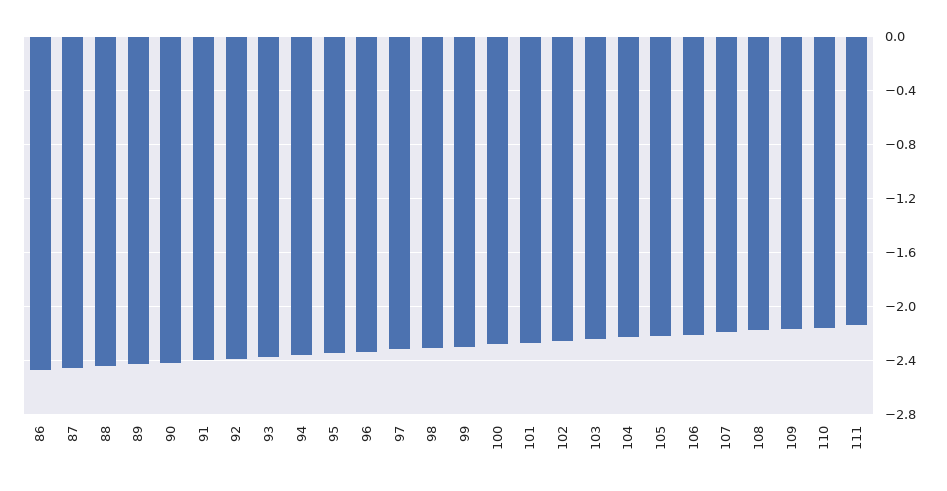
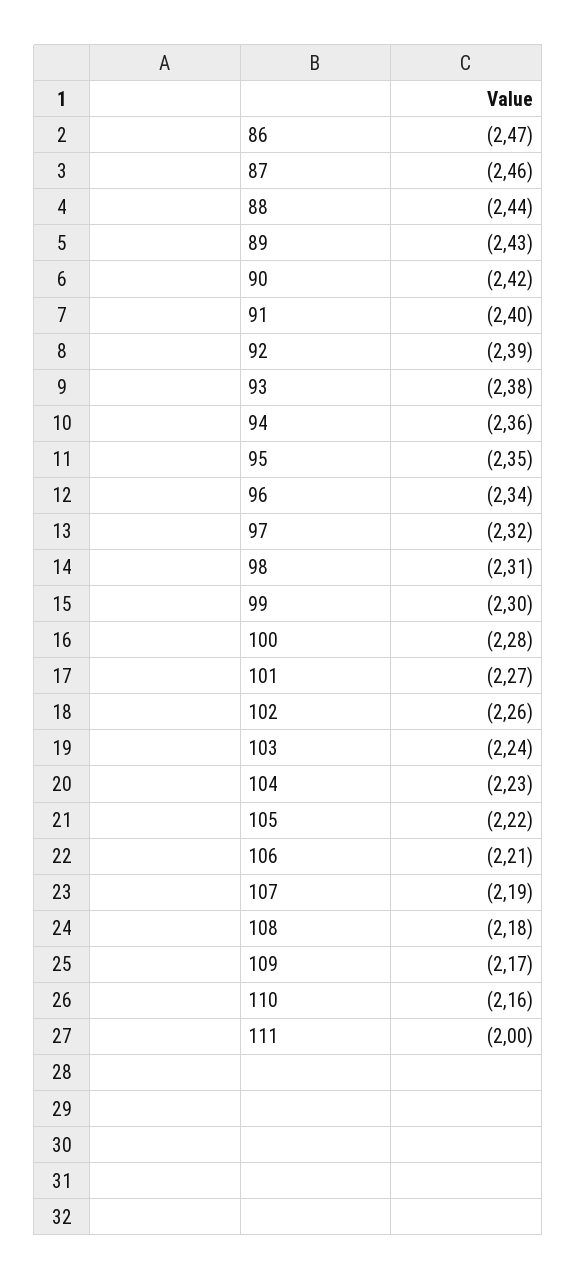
111: -2.15 -> -2

